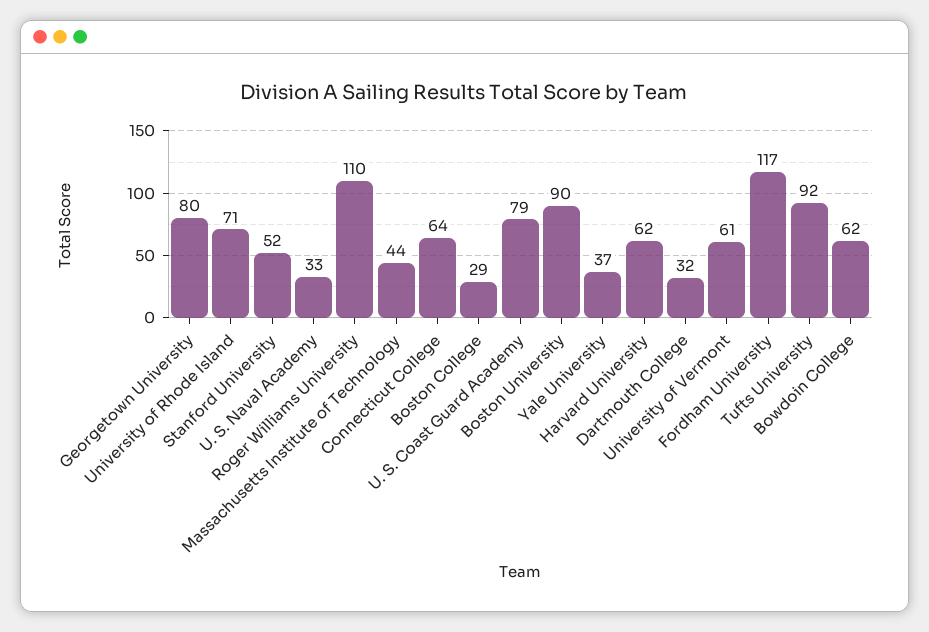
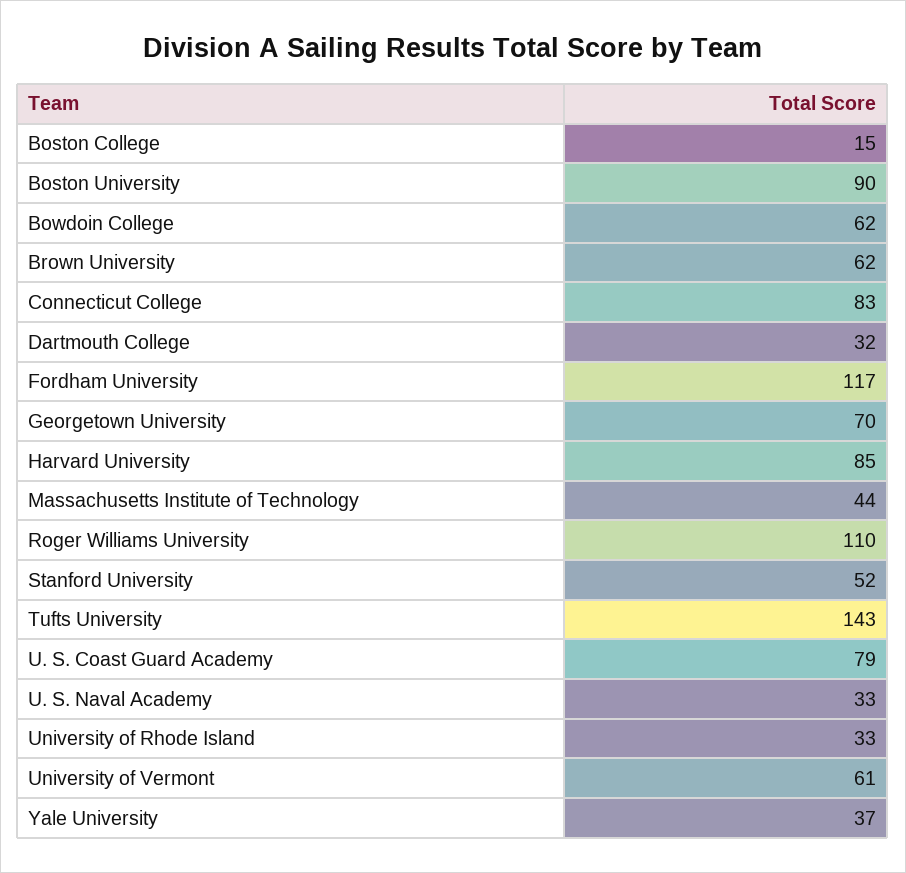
Georgetown University: 80 -> 70
University of Rhode Island: 71 -> 33
Connecticut College: 64 -> 83
Boston College: 29 -> 15
Harvard University: 62 -> 85
Tufts University: 92 -> 143
Brown University: none -> 62

